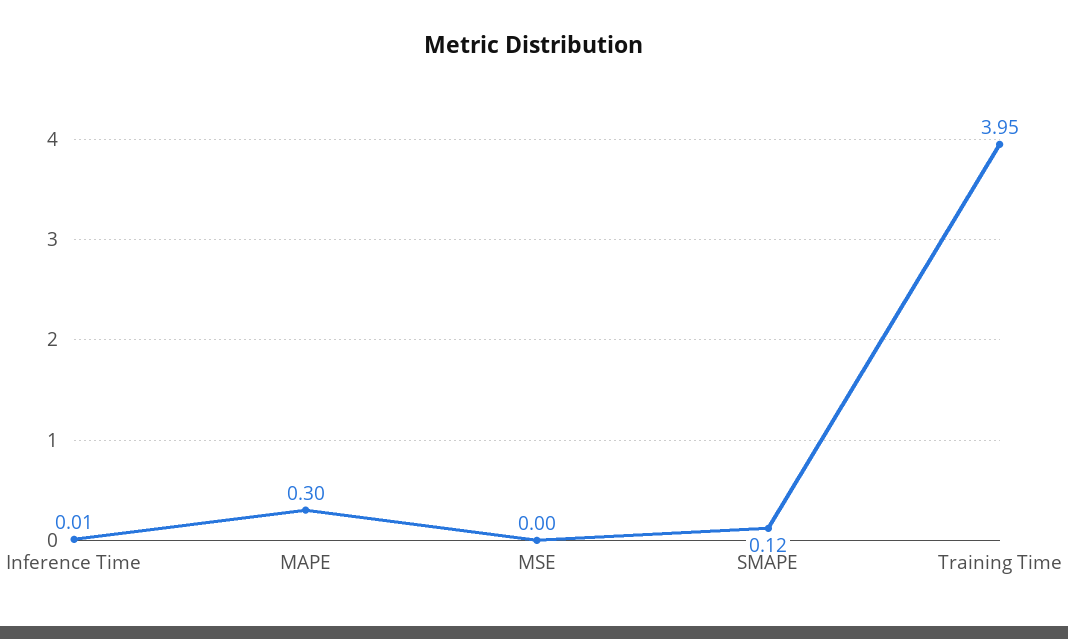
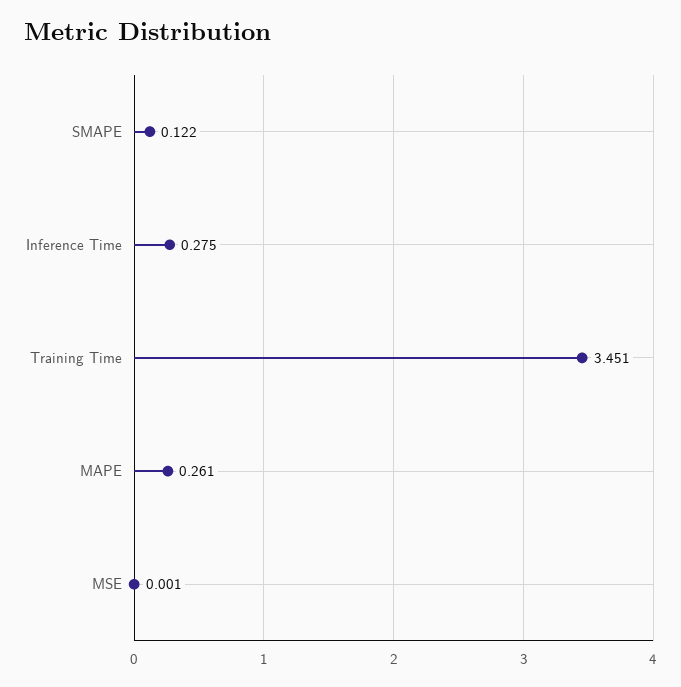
Inference Time: 0.01 -> 0.275
MAPE: 0.3 -> 0.261
Training Time: 3.95 -> 3.451

